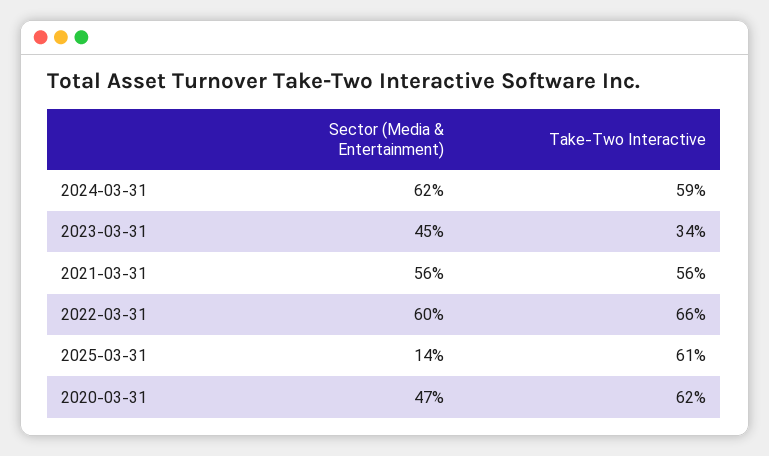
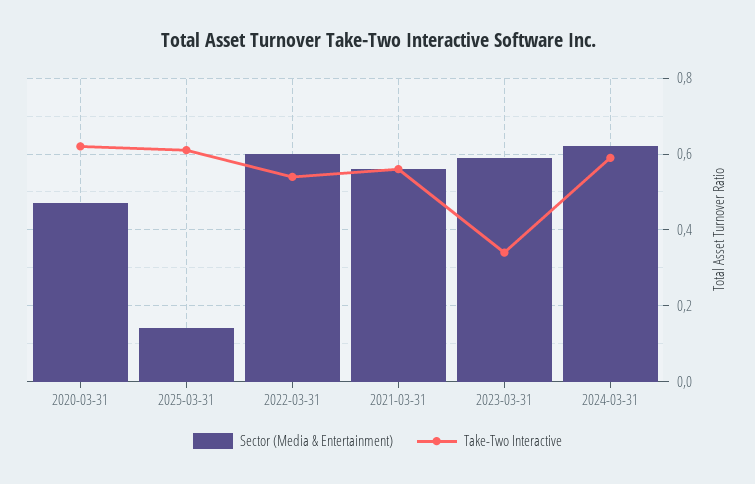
Sector (Media & Entertainment), 2023-03-31: 0.45 -> 0.6
Take-Two Interactive, 2022-03-31: 0.66 -> 0.55

